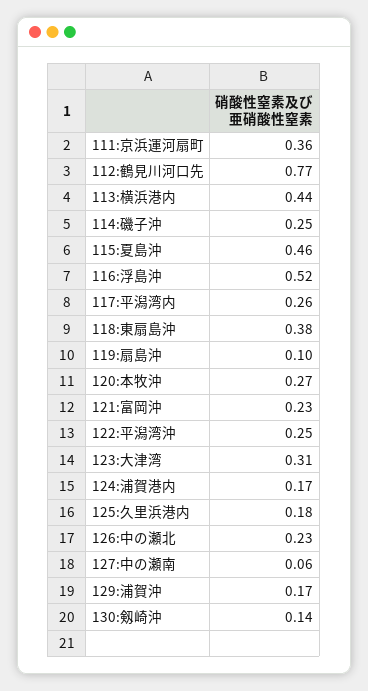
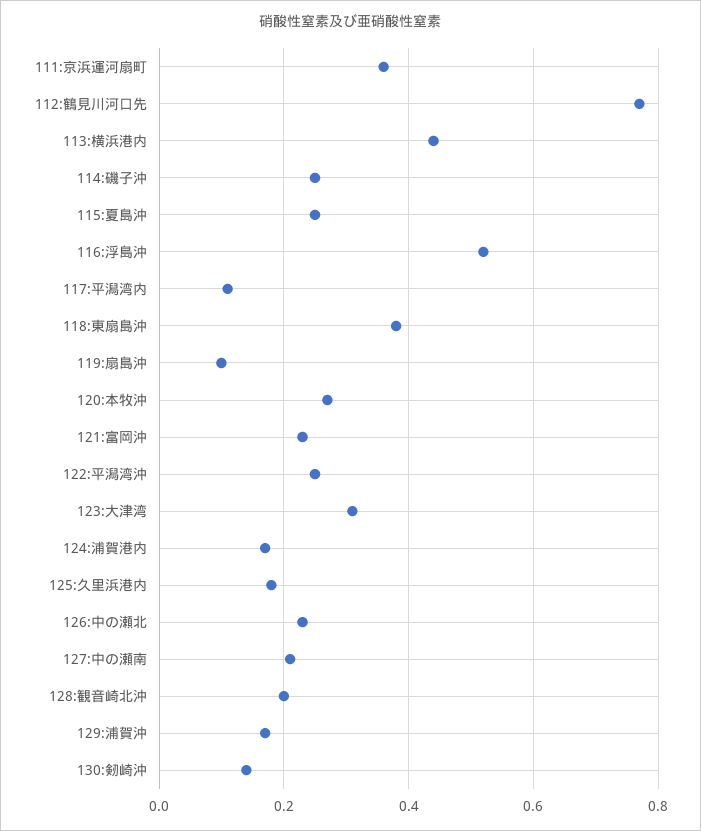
115:夏島沖: 0.46 -> 0.25
117:平潟湾内: 0.26 -> 0.1
127:中の瀬南: 0.06 -> 0.2
128:観音崎北沖: none -> 0.2

